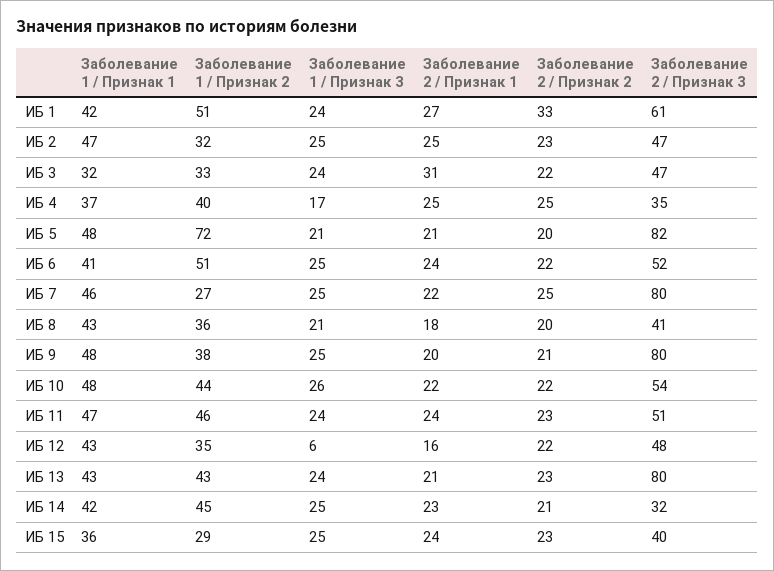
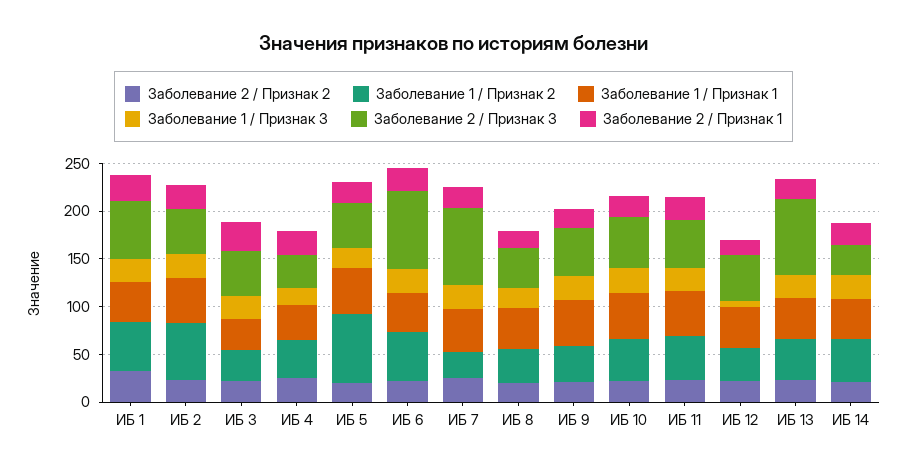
Заболевание 1 / Признак 2, ИБ 2: 32 -> 60
Заболевание 2 / Признак 3, ИБ 5: 82 -> 50
Заболевание 2 / Признак 3, ИБ 6: 52 -> 80
Заболевание 2 / Признак 3, ИБ 9: 80 -> 50
Заболевание 1 / Признак 1, ИБ 15: 36 -> none
Заболевание 1 / Признак 2, ИБ 15: 29 -> none
Заболевание 1 / Признак 3, ИБ 15: 25 -> none
Заболевание 2 / Признак 1, ИБ 15: 24 -> none
Заболевание 2 / Признак 2, ИБ 15: 23 -> none
Заболевание 2 / Признак 3, ИБ 15: 40 -> none

